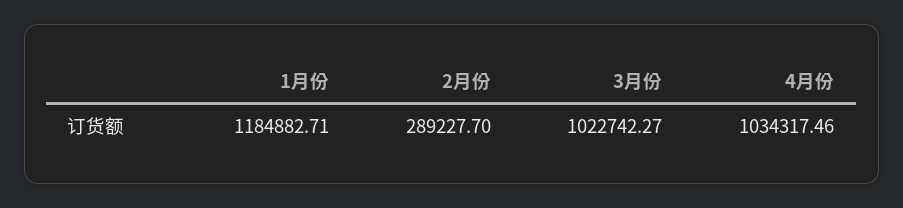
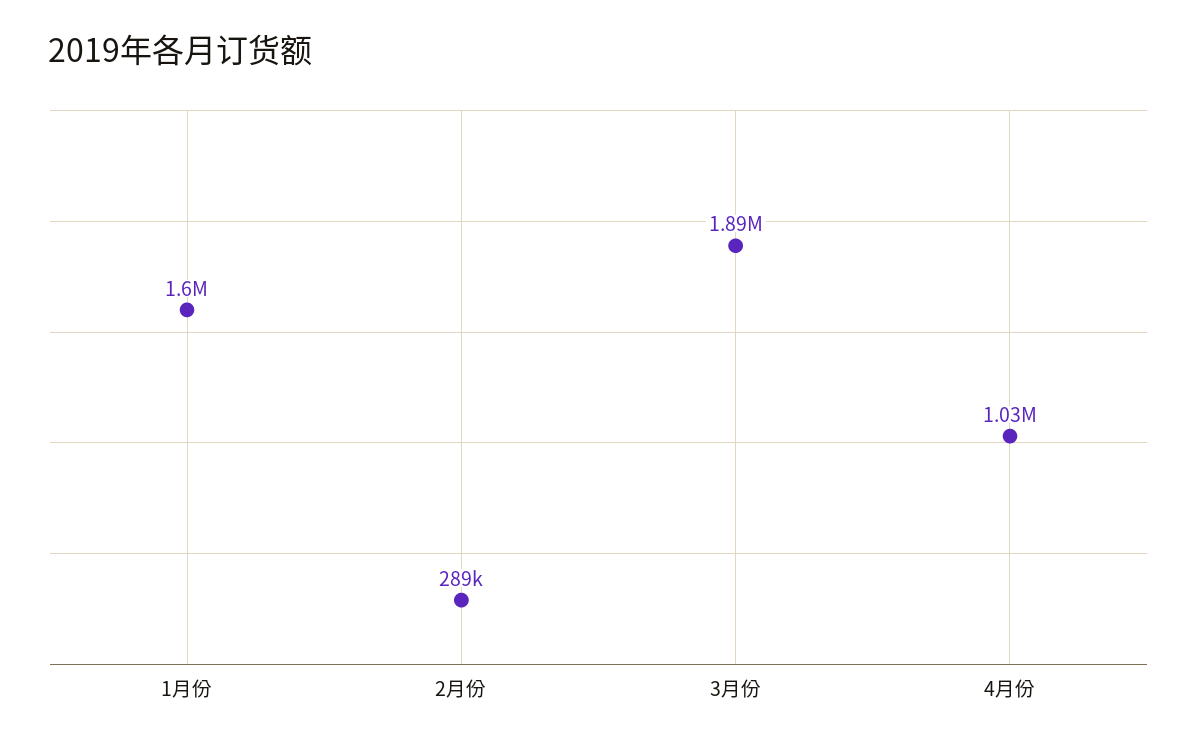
1月份: 1184882.71 -> 1600000
3月份: 1022742.27 -> 1890000

